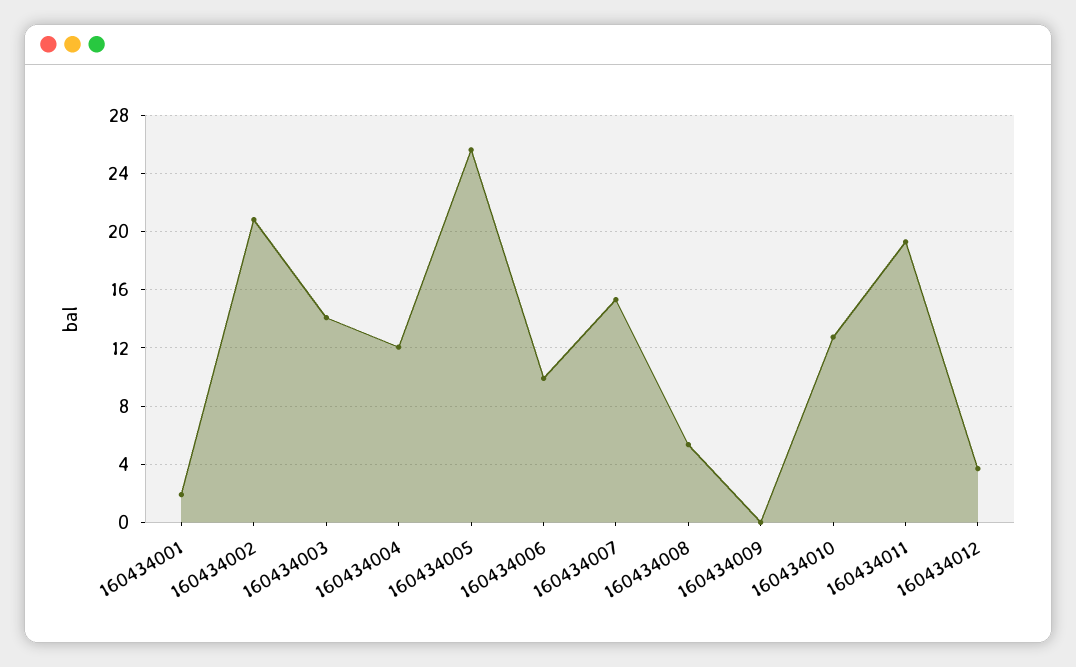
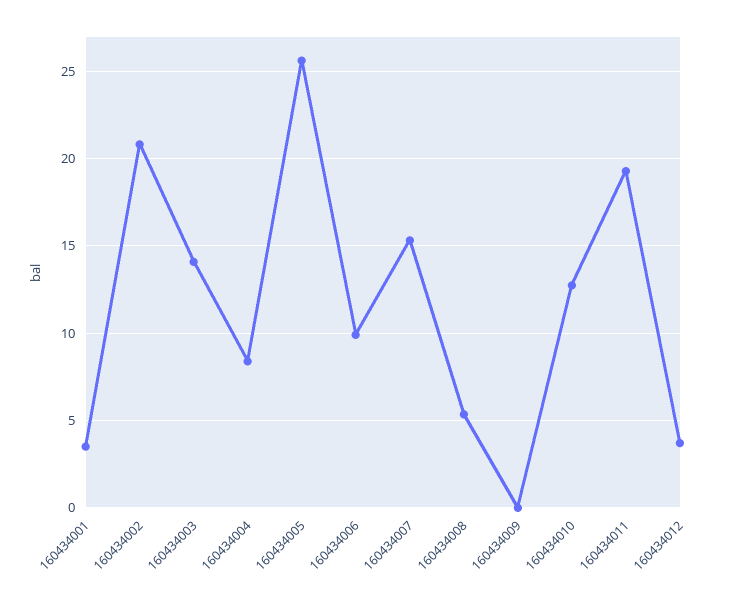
160434001: 2 -> 3.5
160434004: 12 -> 8.5

